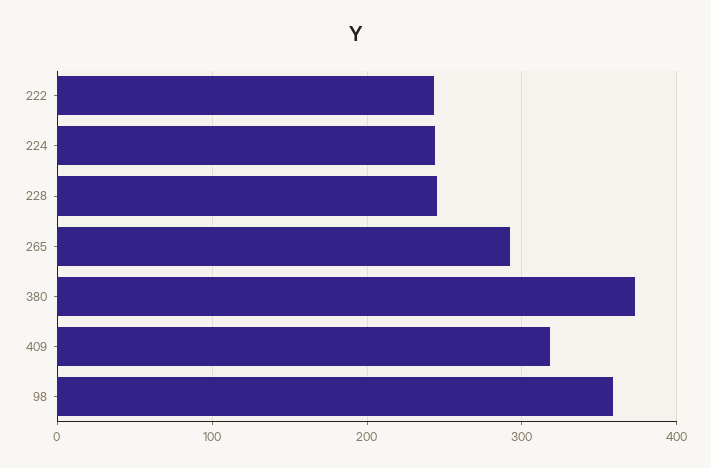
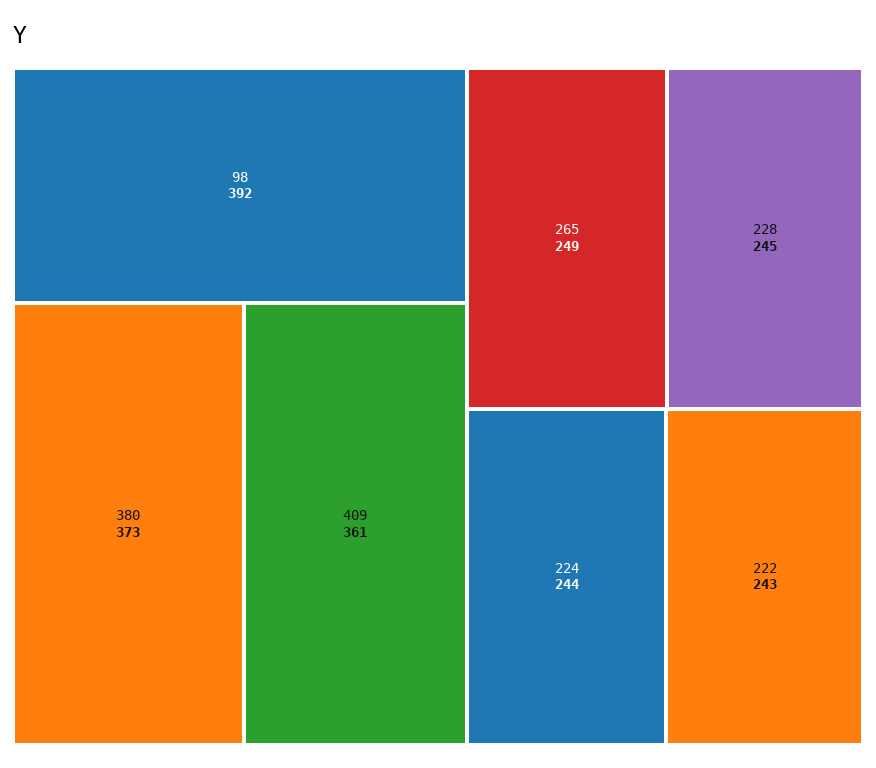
265: 290 -> 249
409: 320 -> 361
98: 360 -> 392

